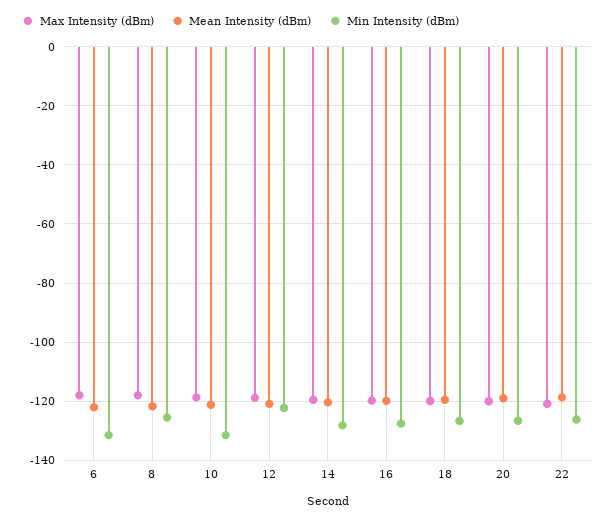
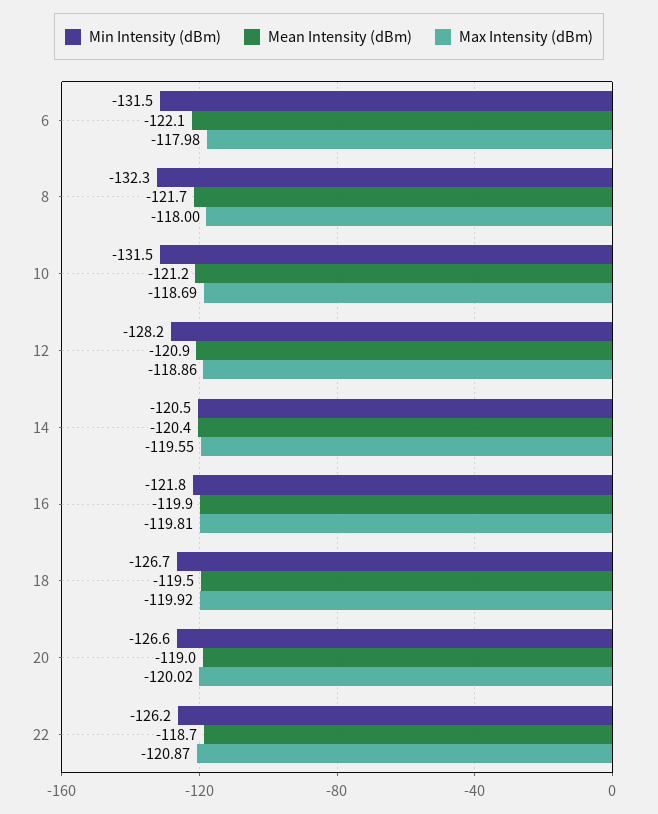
Min Intensity (dBm), 8: -125 -> -132.3
Min Intensity (dBm), 12: -122.5 -> -128.2
Min Intensity (dBm), 14: -127.5 -> -120.5
Min Intensity (dBm), 16: -127.5 -> -121.8

